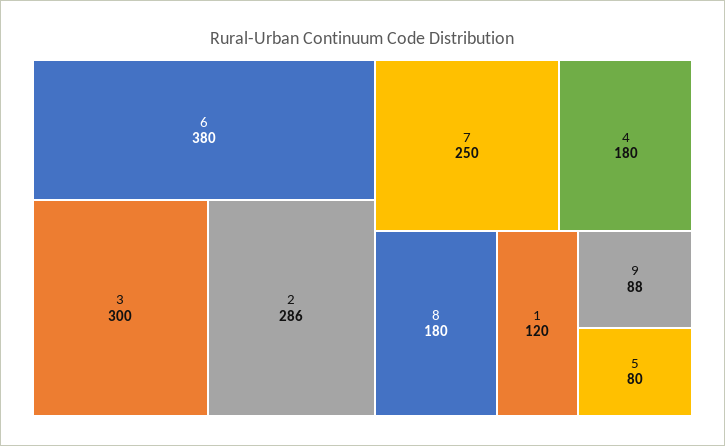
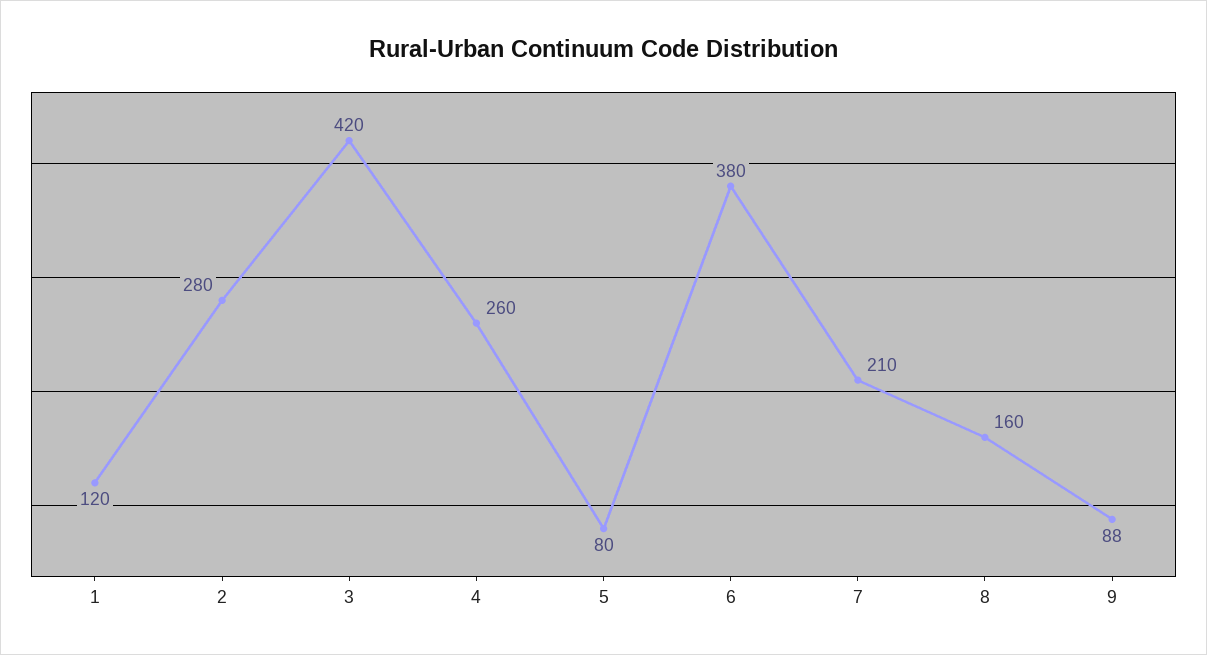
3: 300 -> 420
2: 286 -> 280
7: 250 -> 210
4: 180 -> 260
8: 180 -> 160

